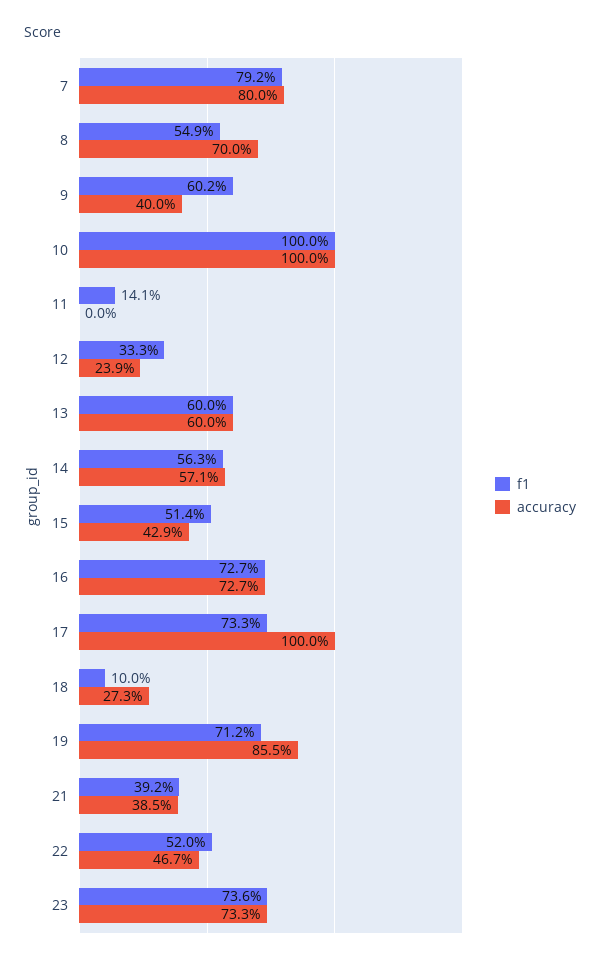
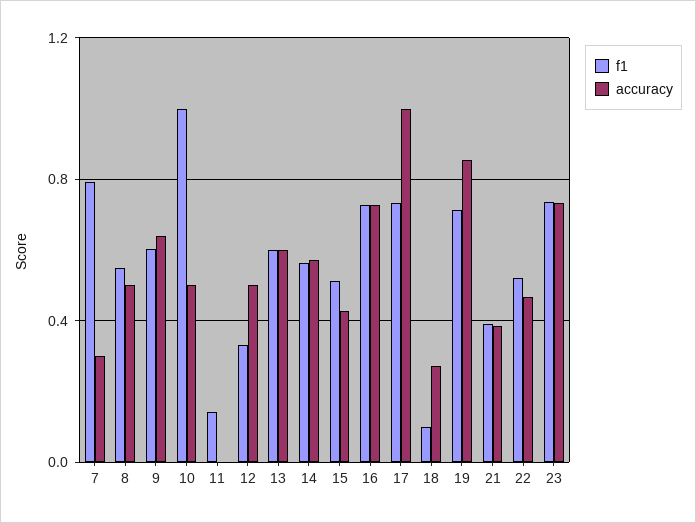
accuracy, 7: 0.8 -> 0.3
accuracy, 8: 0.7 -> 0.5
accuracy, 9: 0.4 -> 0.65
accuracy, 10: 1 -> 0.5
accuracy, 12: 0.239 -> 0.5

